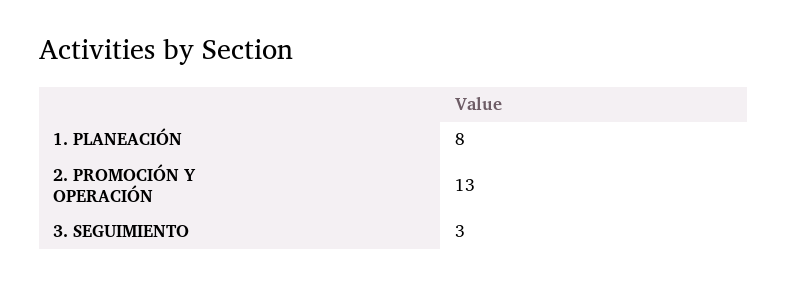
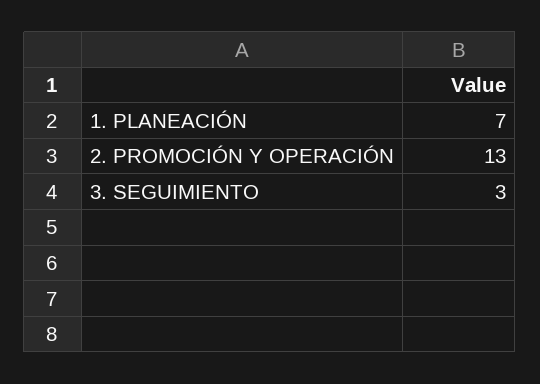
1. PLANEACIÓN: 8 -> 7

